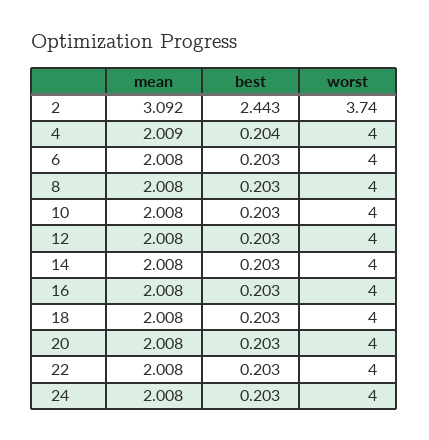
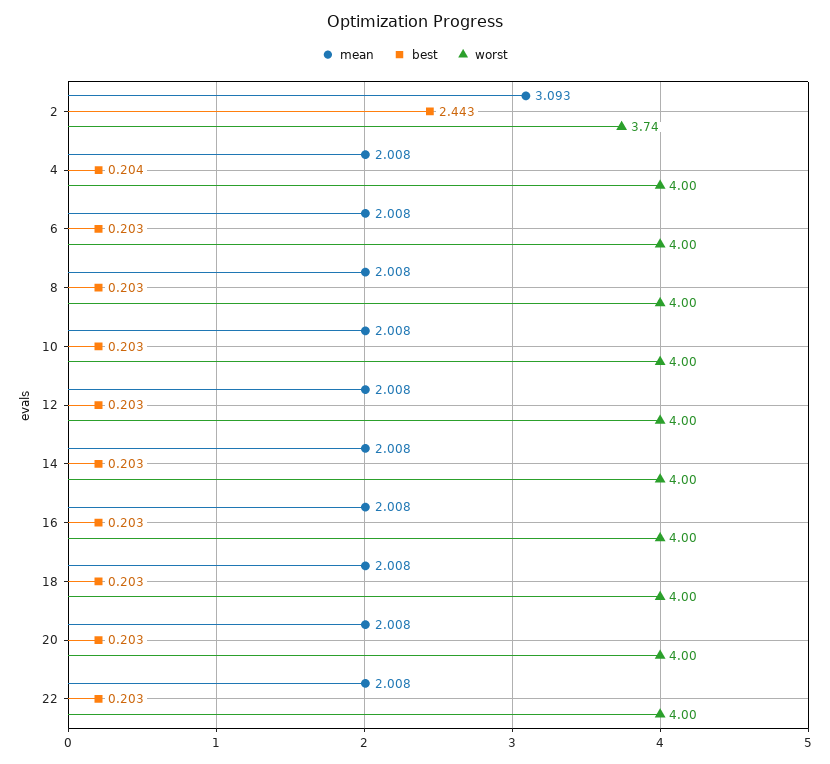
mean, 2: 3.092 -> 3.093
mean, 4: 2.009 -> 2.008
mean, 24: 2.008 -> none
best, 24: 0.203 -> none
worst, 24: 4 -> none

